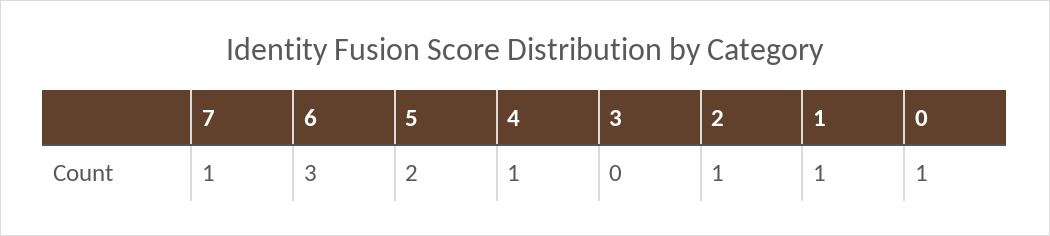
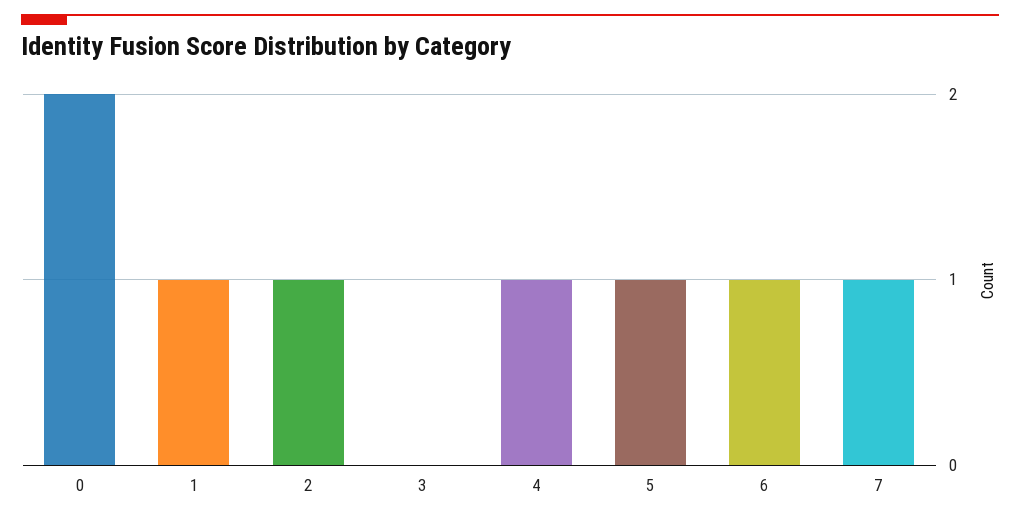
6: 3 -> 1
5: 2 -> 1
0: 1 -> 2

